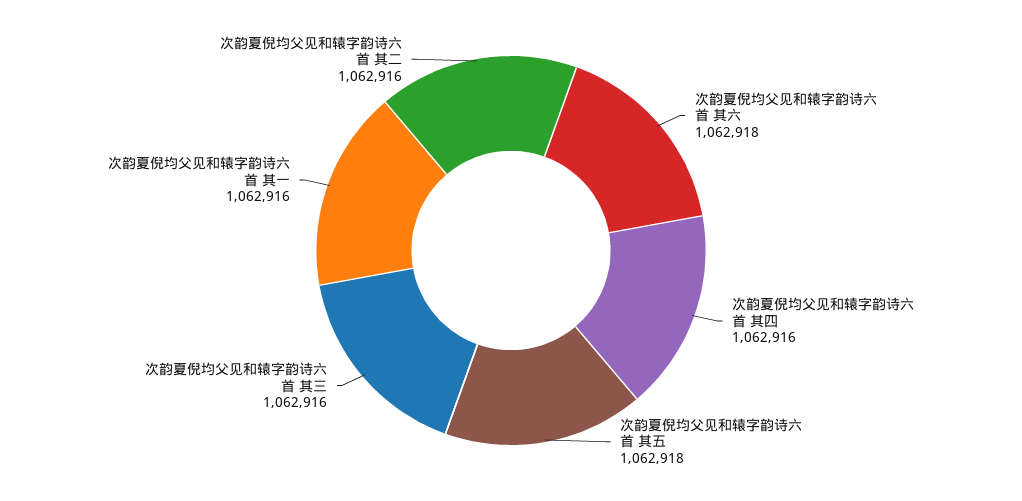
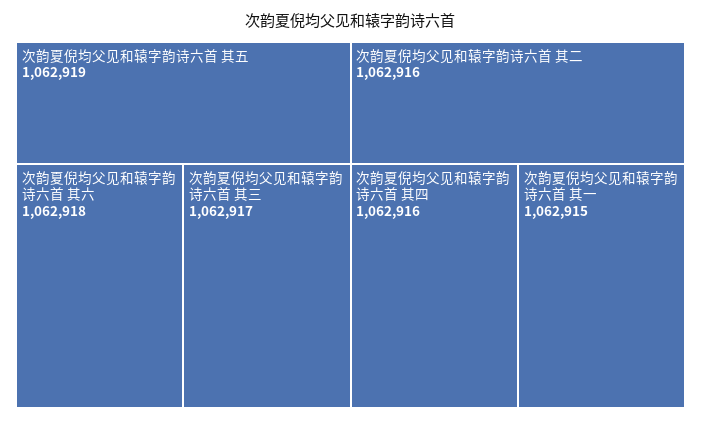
次韵夏倪均父见和辕字韵诗六首 其五: 1062918 -> 1062919
次韵夏倪均父见和辕字韵诗六首 其三: 1062916 -> 1062917
次韵夏倪均父见和辕字韵诗六首 其一: 1062916 -> 1062915

